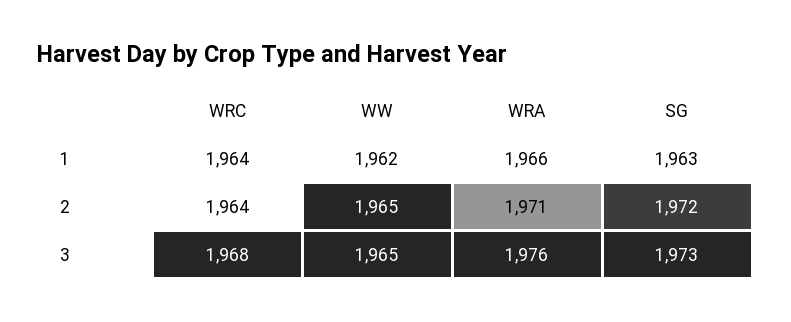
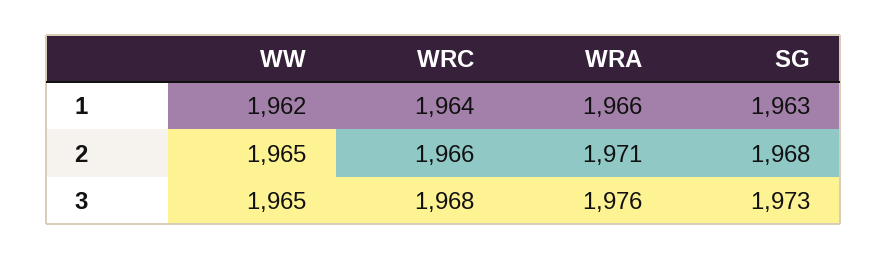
WRC, 2: 1964 -> 1966
SG, 2: 1972 -> 1968

